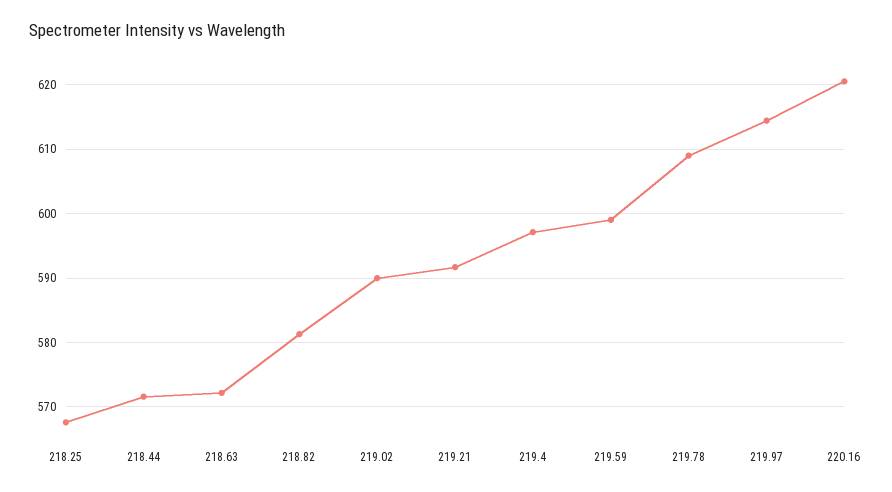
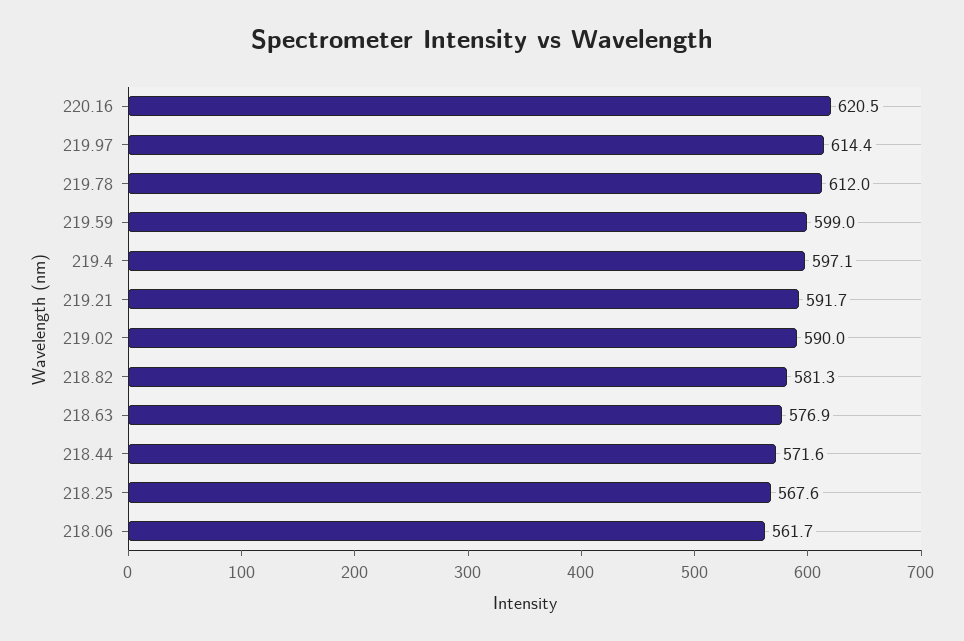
218.63: 572 -> 576.9
219.78: 609 -> 612
218.06: none -> 561.7

